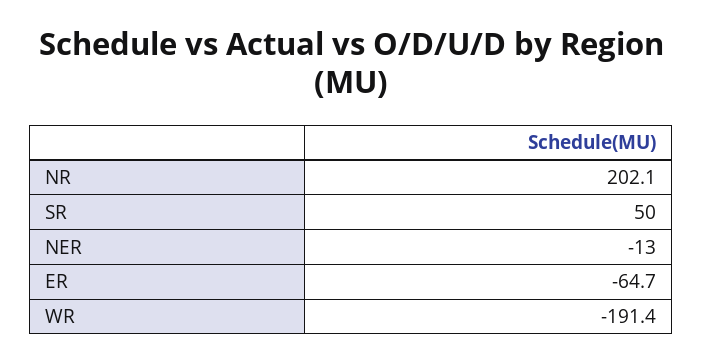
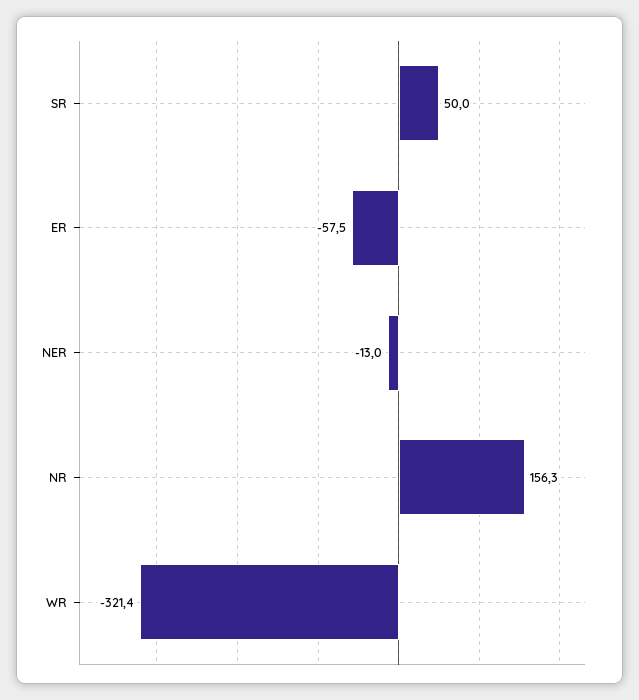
NR: 202.1 -> 156.3
ER: -64.7 -> -57.5
WR: -191.4 -> -321.4

